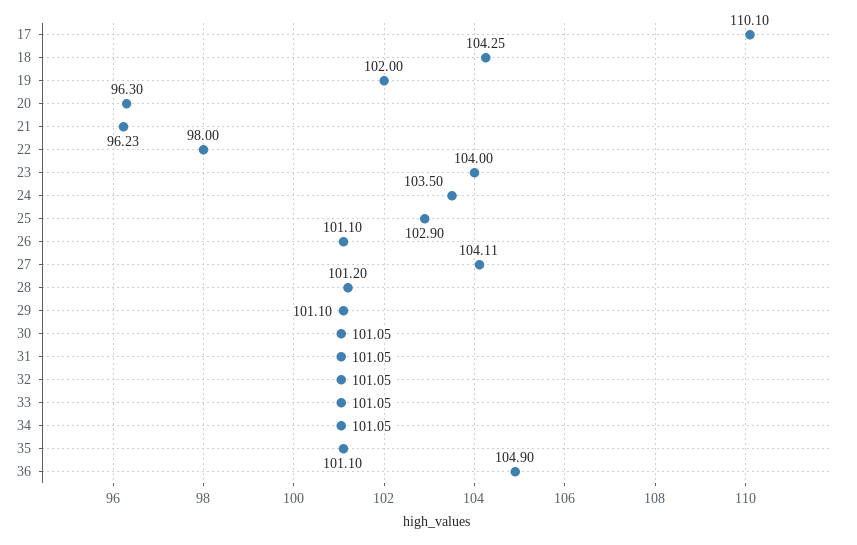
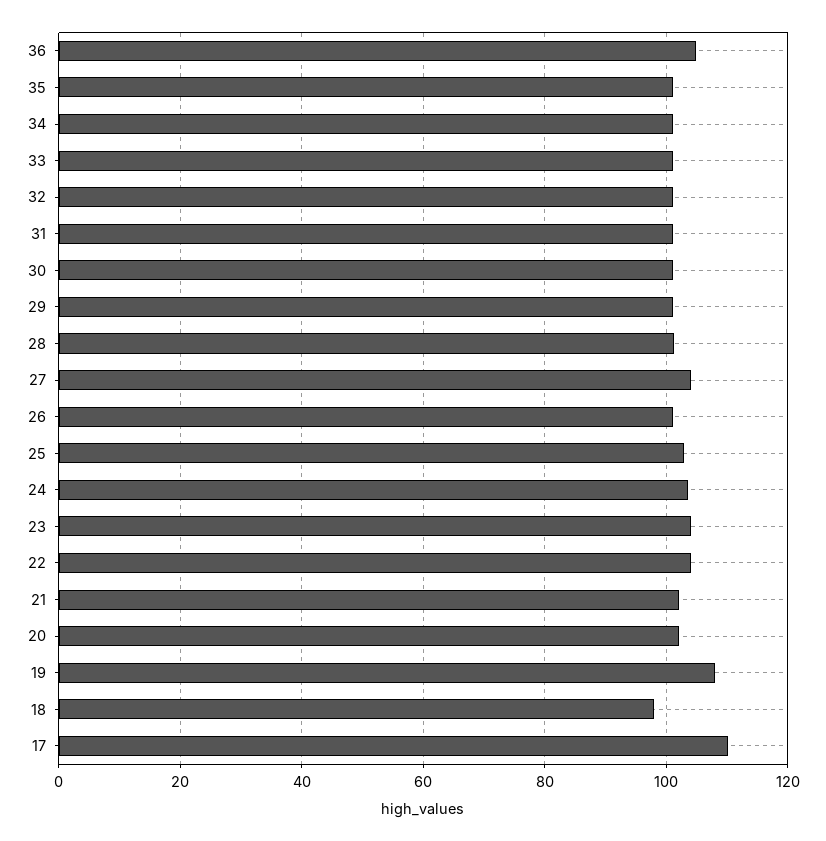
18: 104.25 -> 98
19: 102 -> 108
20: 96.3 -> 102
21: 96.23 -> 102
22: 98 -> 104

